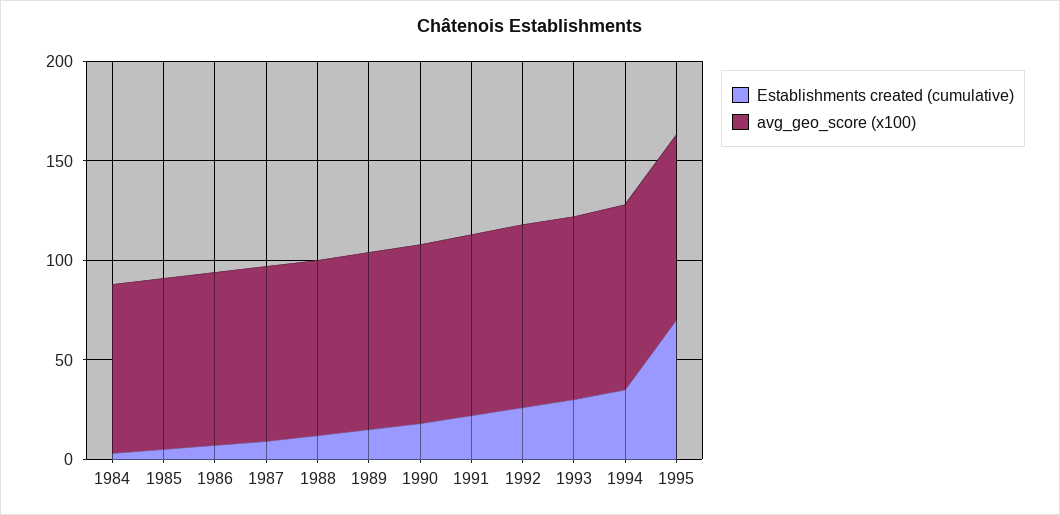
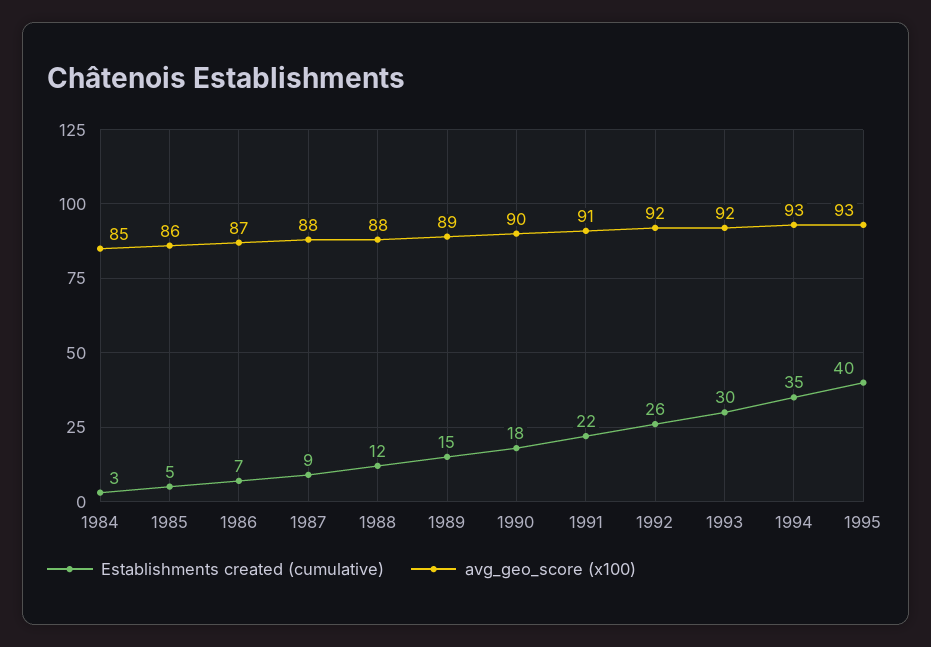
Establishments created (cumulative), 1995: 70 -> 40

